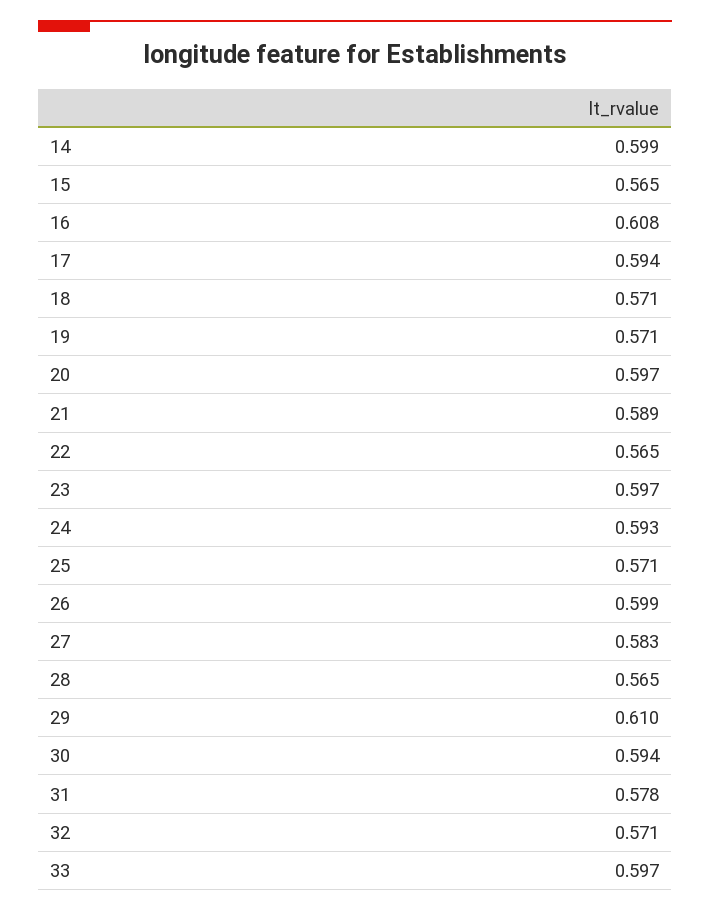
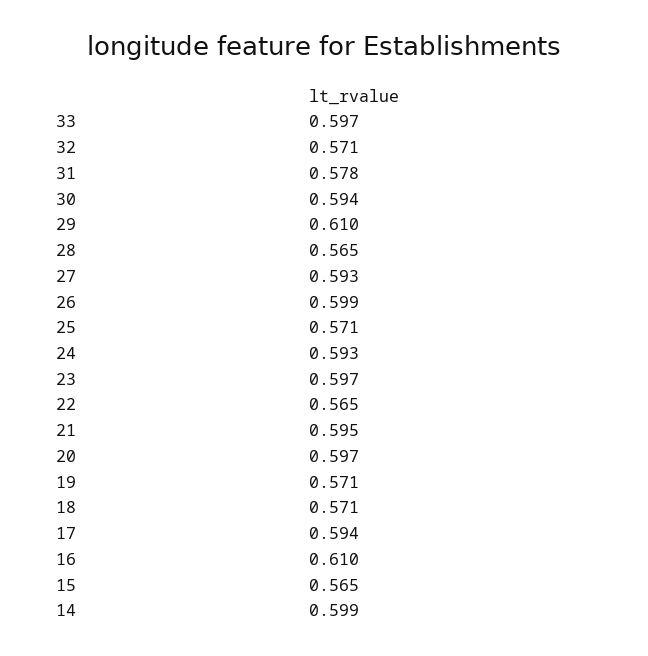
16: 0.608 -> 0.61
21: 0.589 -> 0.595
27: 0.583 -> 0.593

